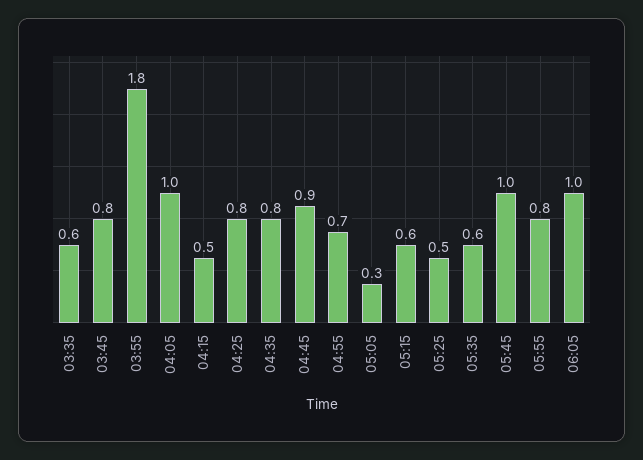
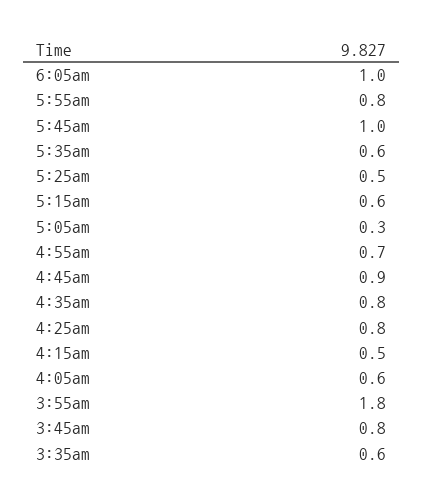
04:05: 1 -> 0.6

